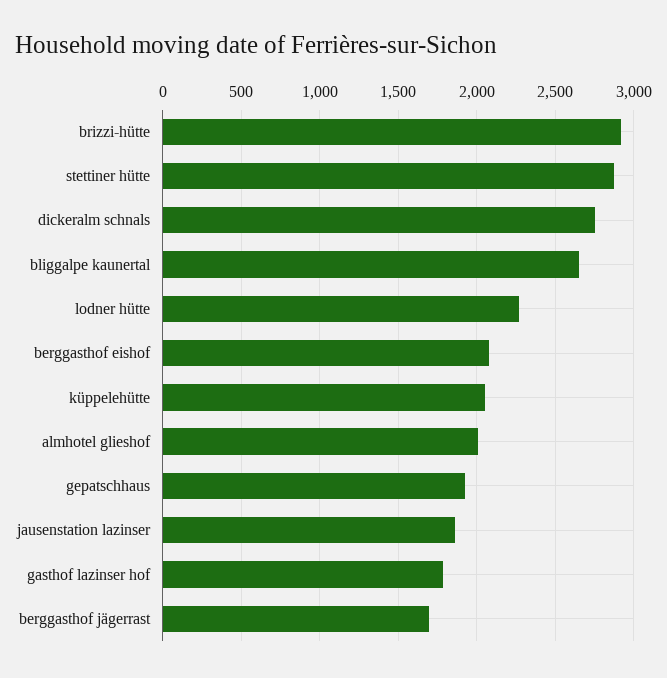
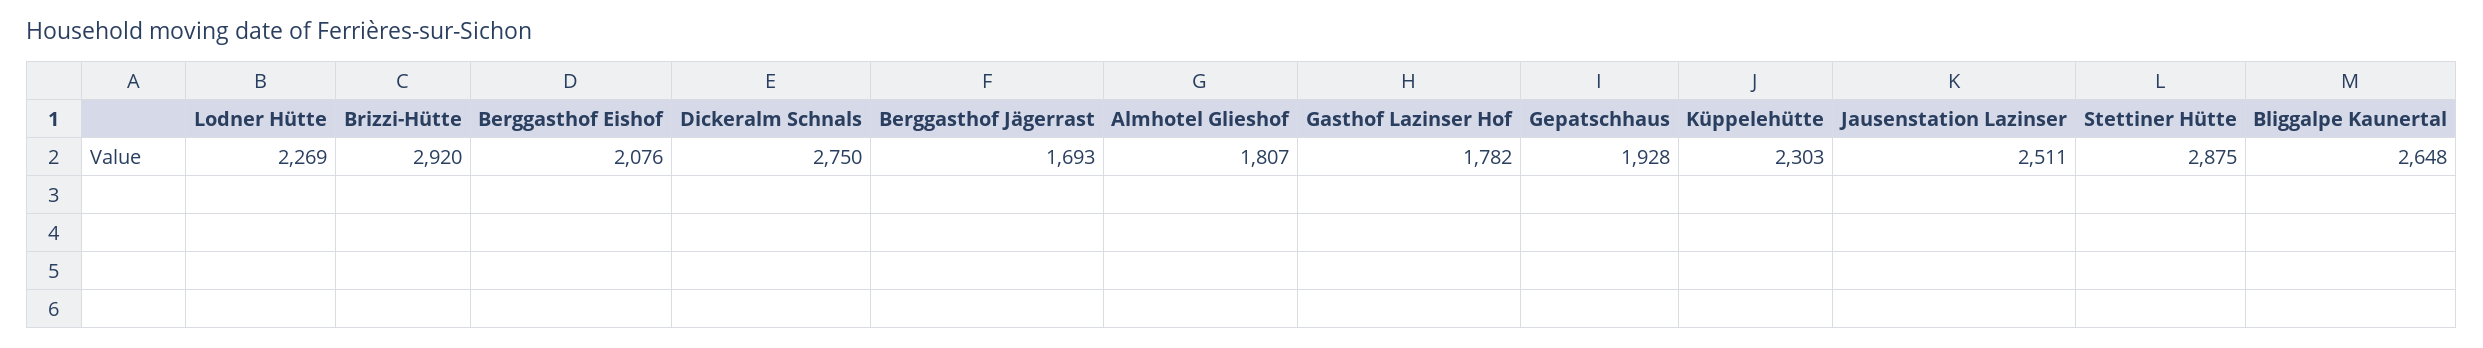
küppelehütte: 2050 -> 2303
almhotel glieshof: 2000 -> 1807
jausenstation lazinser: 1850 -> 2511

